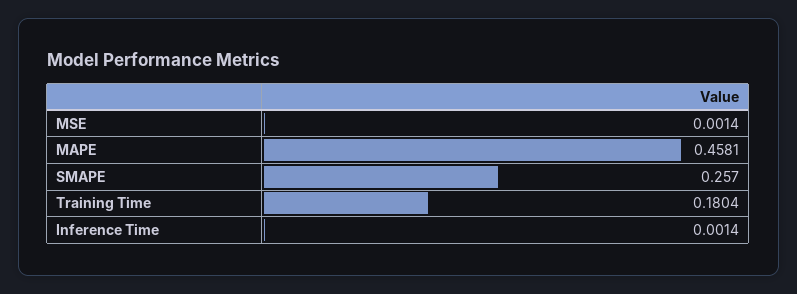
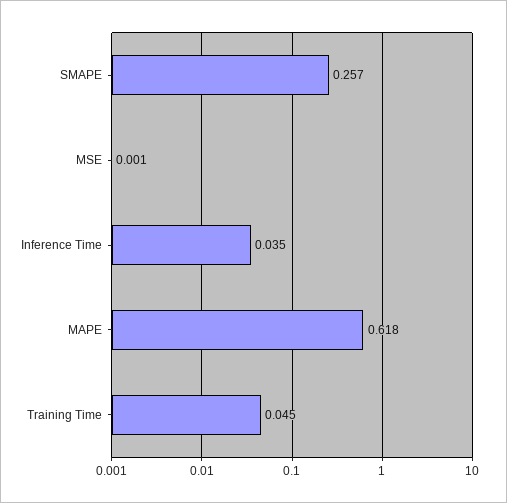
MAPE: 0.4581 -> 0.618
Training Time: 0.1804 -> 0.045
Inference Time: 0.0014 -> 0.035

